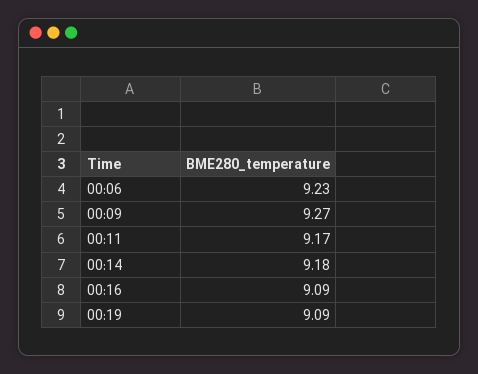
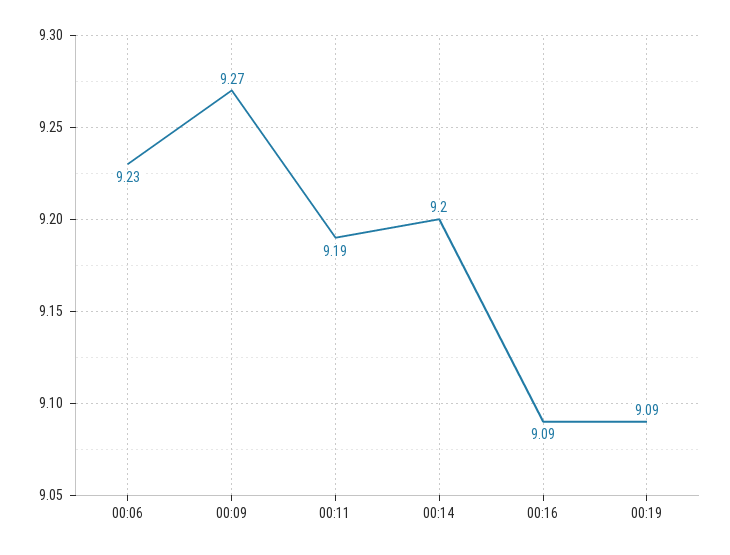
00:11: 9.17 -> 9.19
00:14: 9.18 -> 9.2

